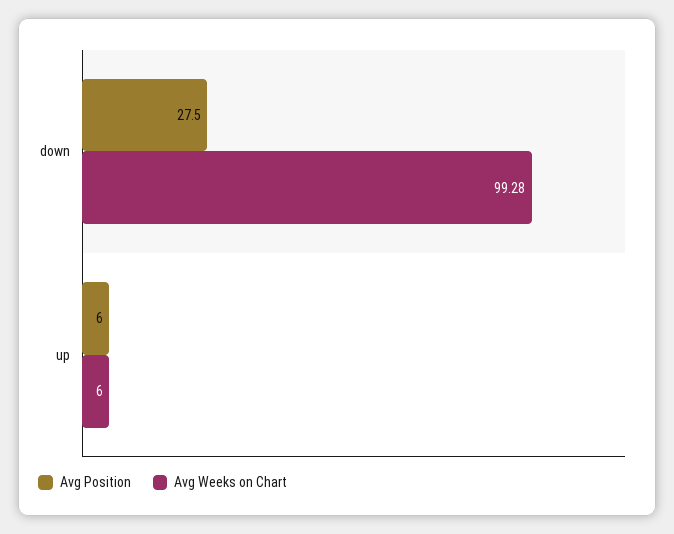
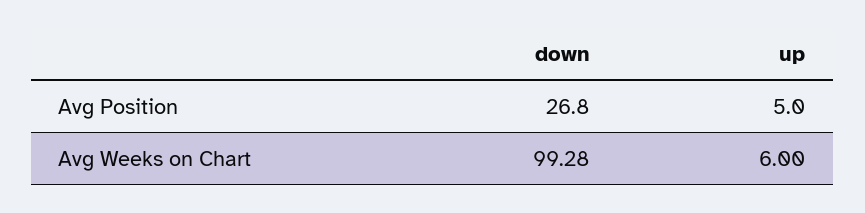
Avg Position, down: 27.5 -> 26.8
Avg Position, up: 6 -> 5

